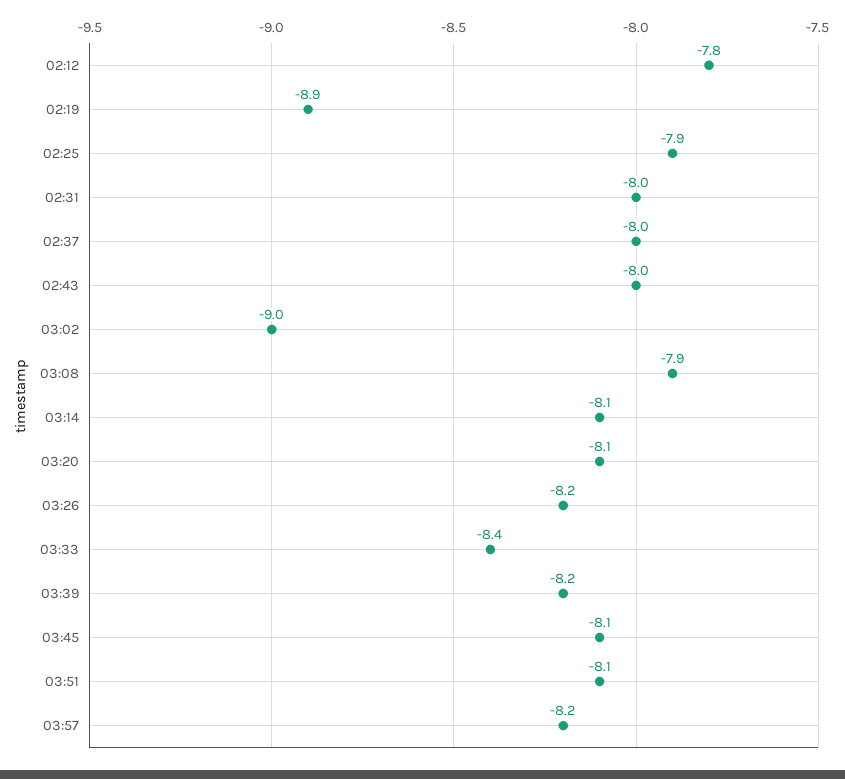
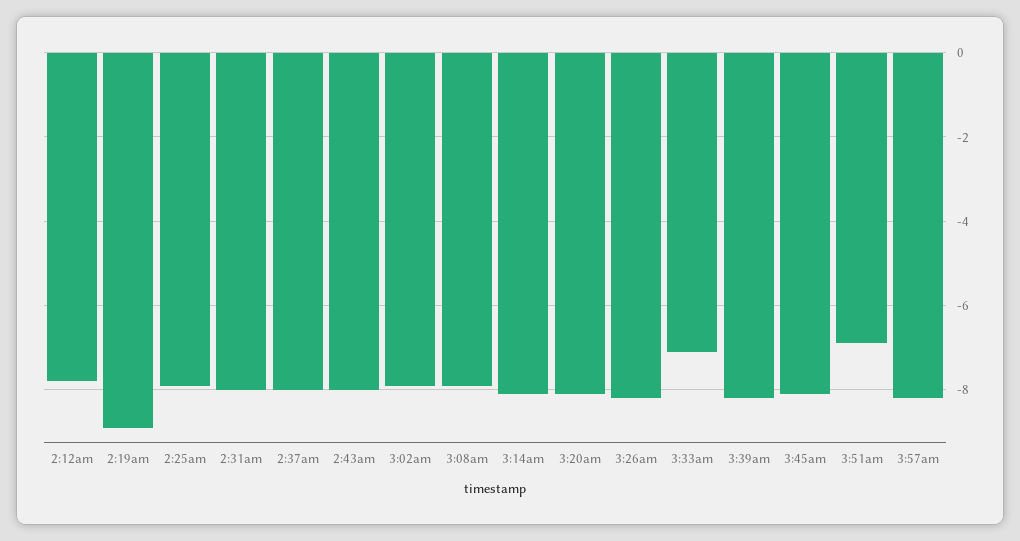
03:02: -9 -> -8
03:33: -8.4 -> -7
03:51: -8.1 -> -7

